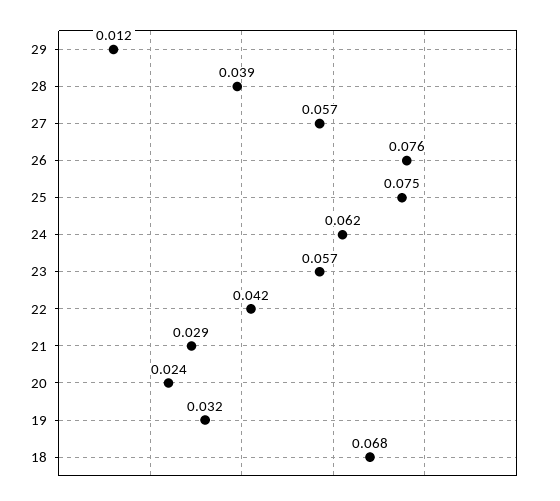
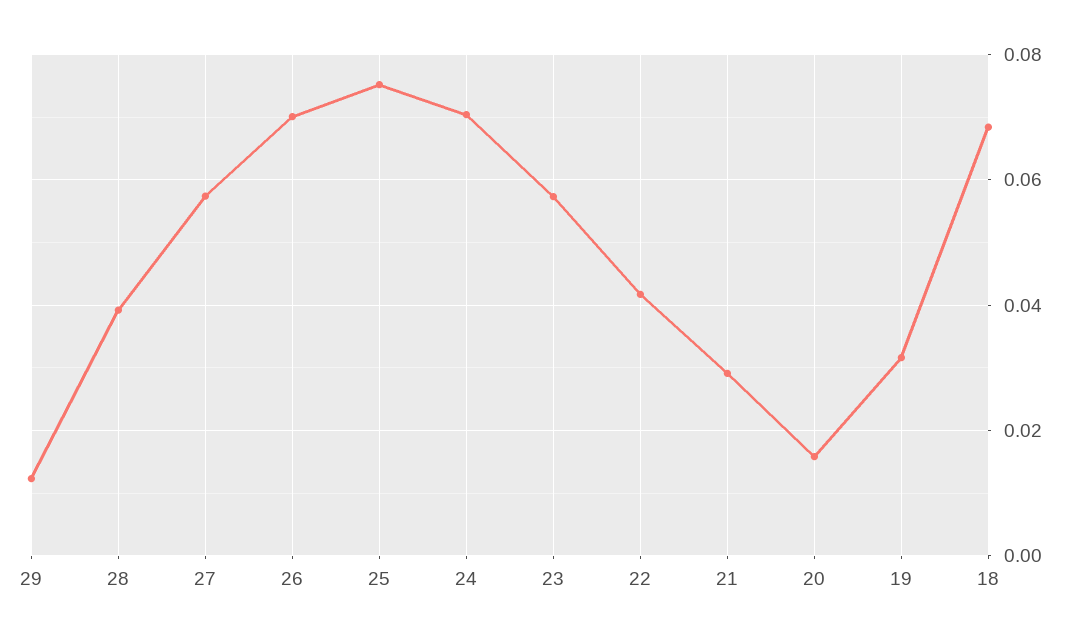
26: 0.076 -> 0.07
24: 0.062 -> 0.07
20: 0.024 -> 0.016

